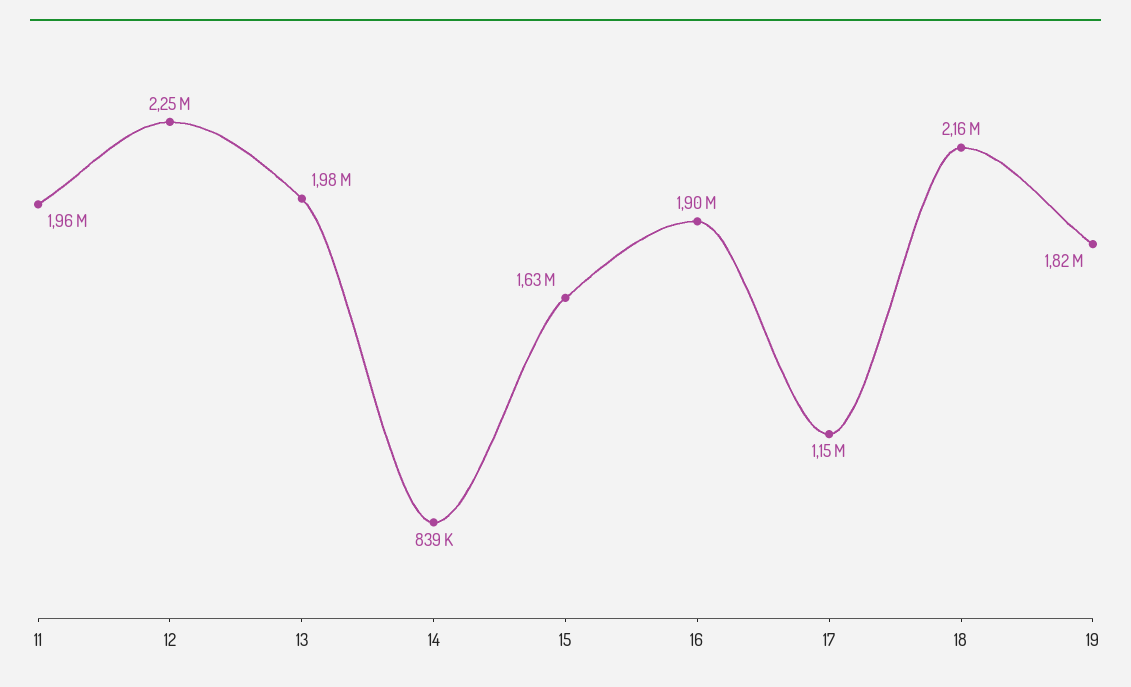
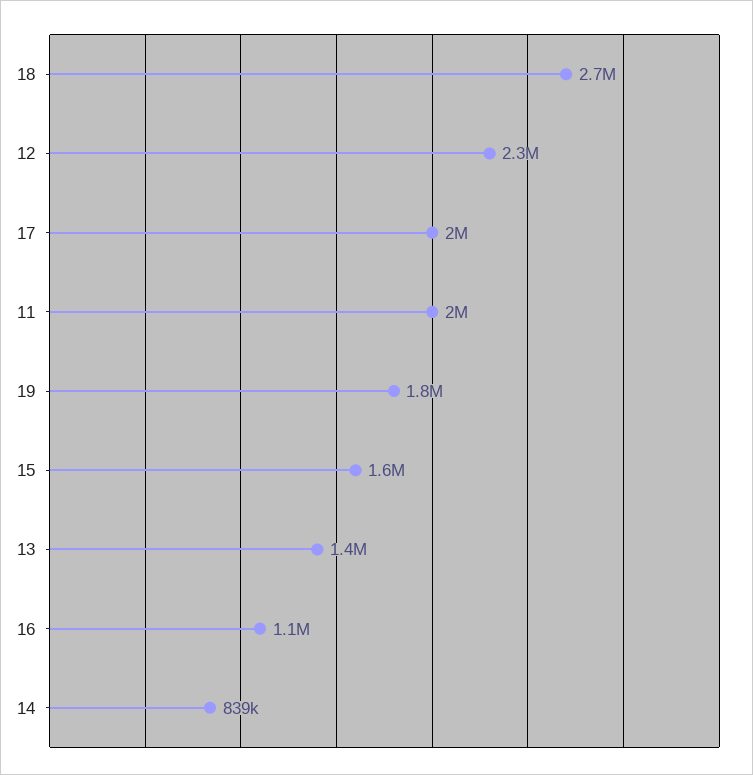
13: 1980000 -> 1400000
16: 1900000 -> 1100000
17: 1150000 -> 2000000
18: 2160000 -> 2700000

